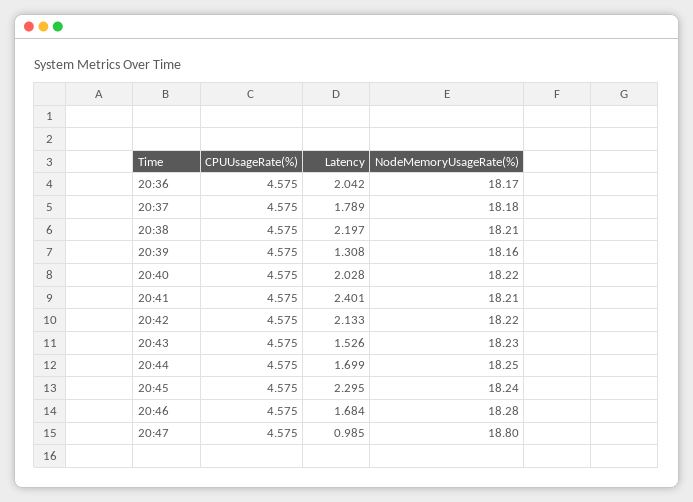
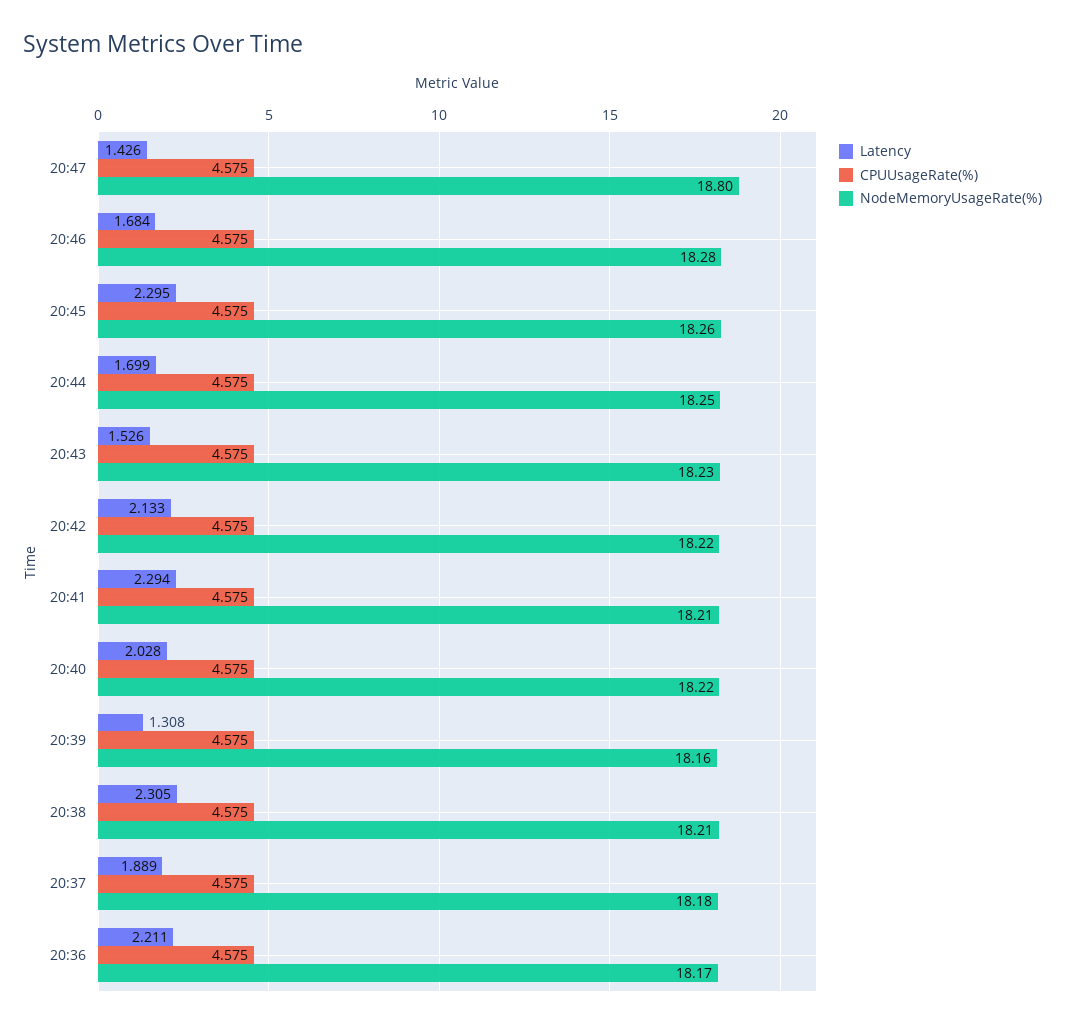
Latency, 20:36: 2.042 -> 2.211
Latency, 20:37: 1.789 -> 1.889
Latency, 20:38: 2.197 -> 2.305
Latency, 20:41: 2.401 -> 2.294
NodeMemoryUsageRate(%), 20:45: 18.24 -> 18.26
Latency, 20:47: 0.985 -> 1.426

